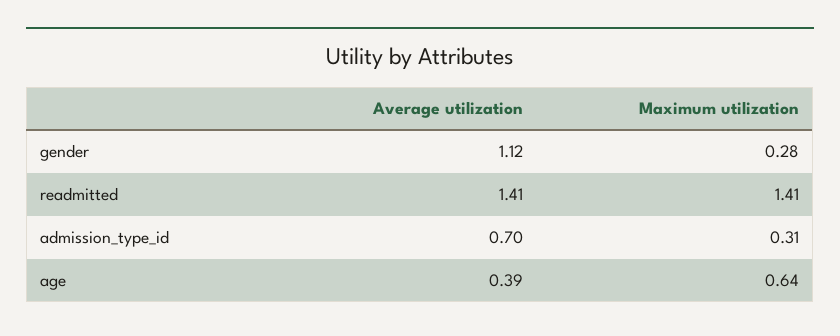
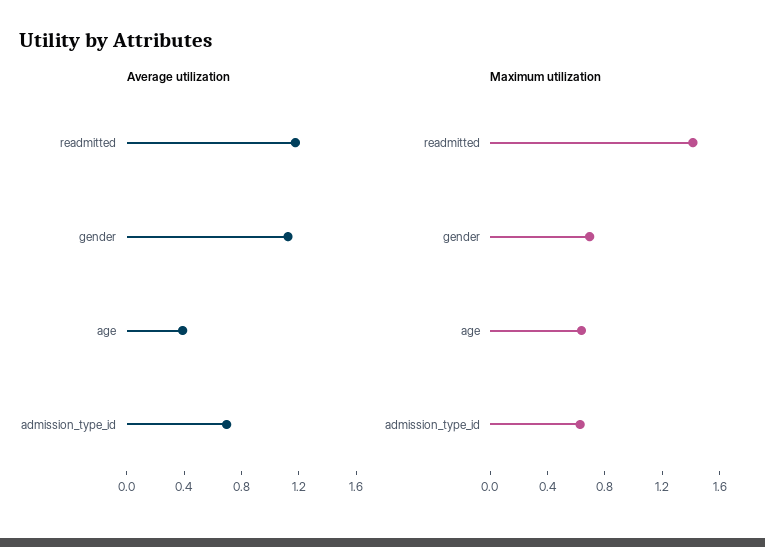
Maximum utilization, gender: 0.28 -> 0.7
Average utilization, readmitted: 1.41 -> 1.2
Maximum utilization, admission_type_id: 0.31 -> 0.6

